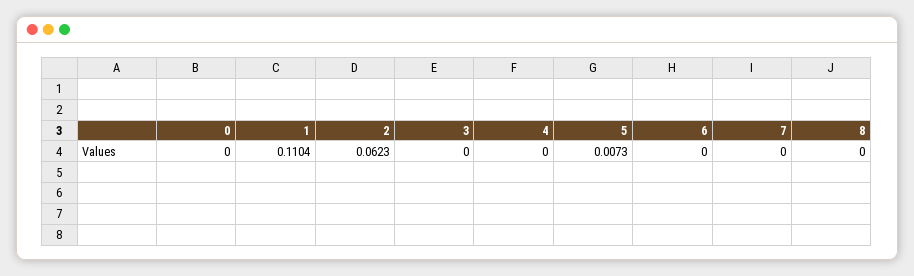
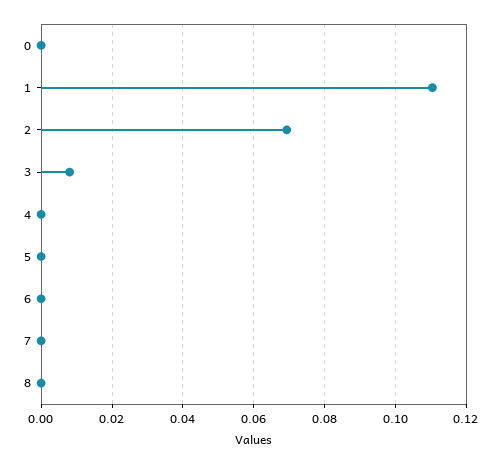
2: 0.0623 -> 0.07
3: 0 -> 0.008
5: 0.0073 -> 0

